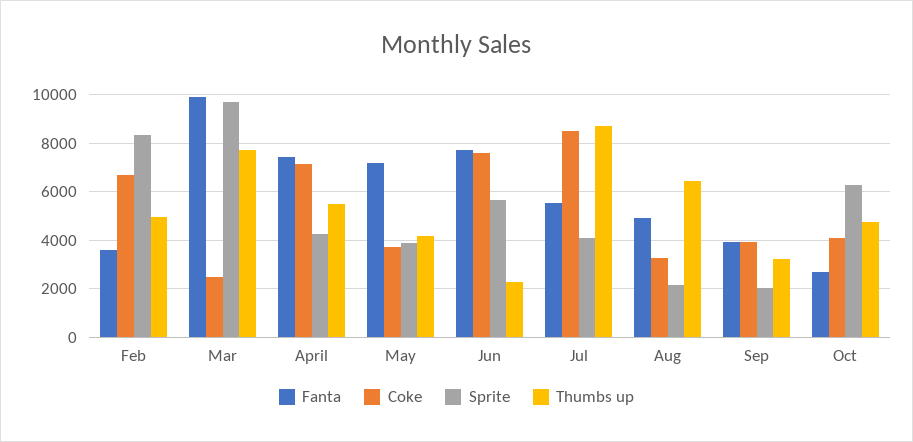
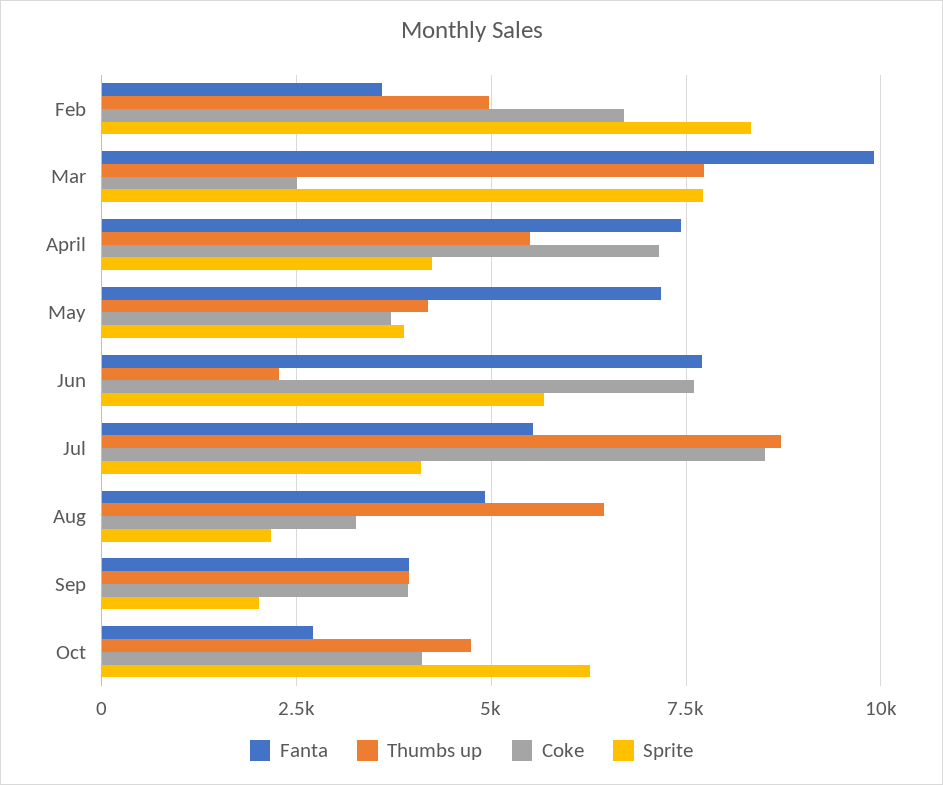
Sprite, Mar: 9750 -> 7750
Thumbs up, Sep: 3250 -> 4000

